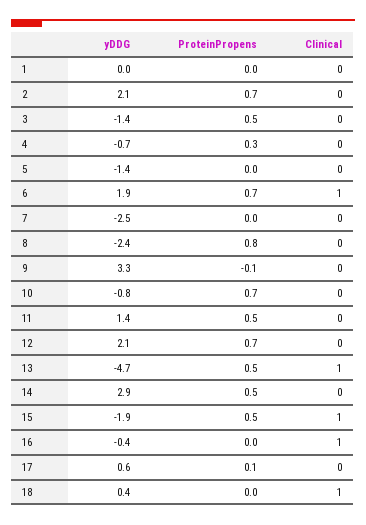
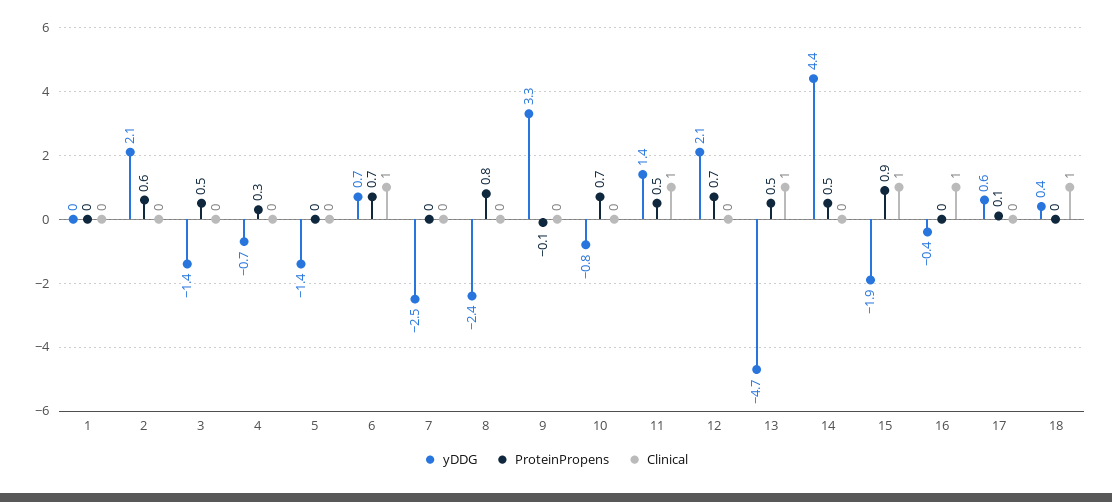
ProteinPropens, 2: 0.7 -> 0.6
yDDG, 6: 1.9 -> 0.7
Clinical, 11: 0 -> 1
yDDG, 14: 2.9 -> 4.4
ProteinPropens, 15: 0.5 -> 0.9

